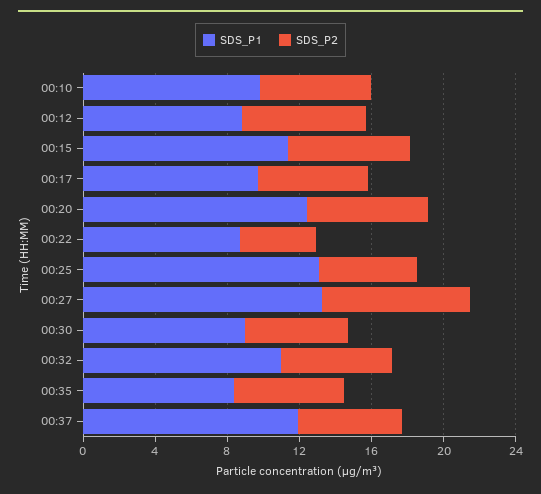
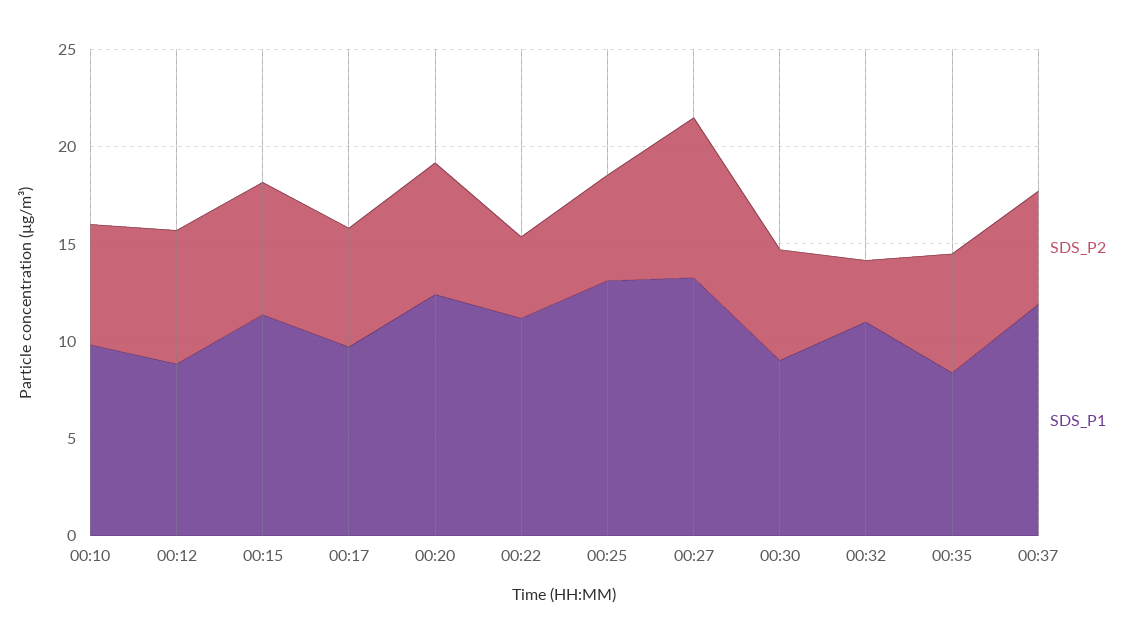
SDS_P1, 00:22: 9 -> 11
SDS_P2, 00:32: 6 -> 3

